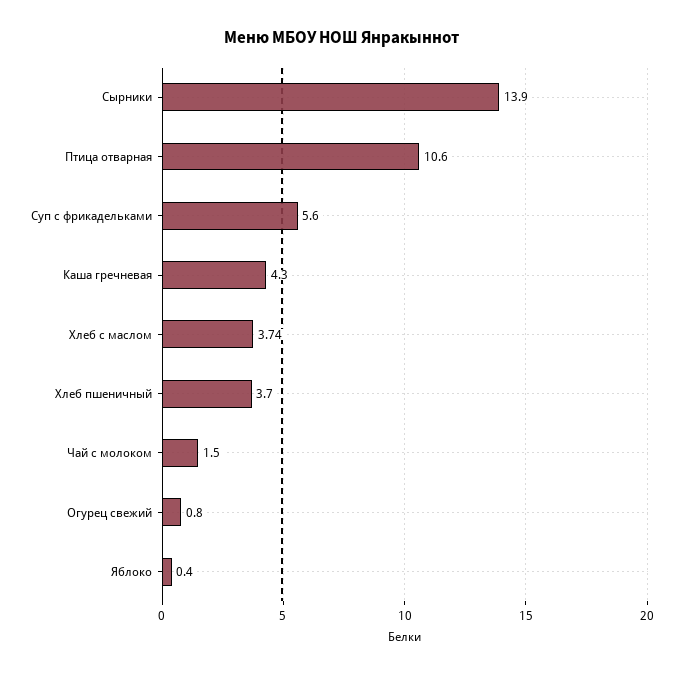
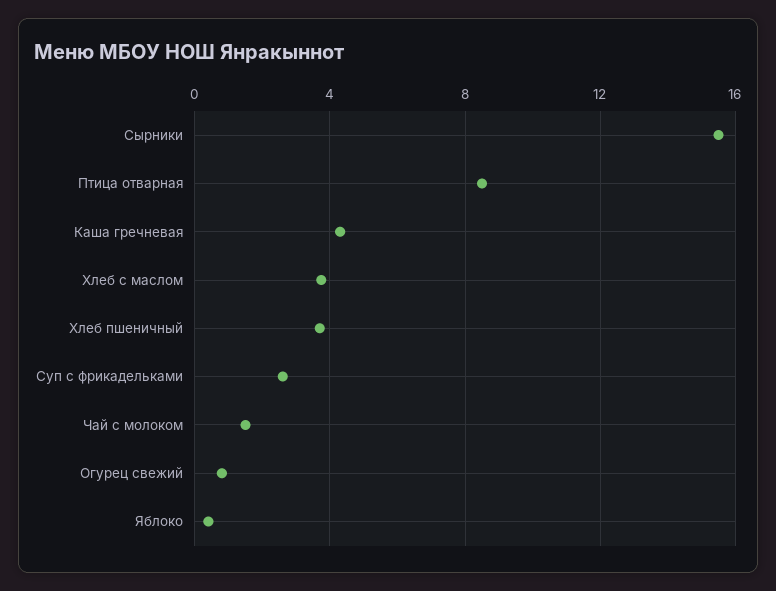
Сырники: 13.9 -> 15.5
Птица отварная: 10.6 -> 8.5
Суп с фрикадельками: 5.6 -> 2.5

